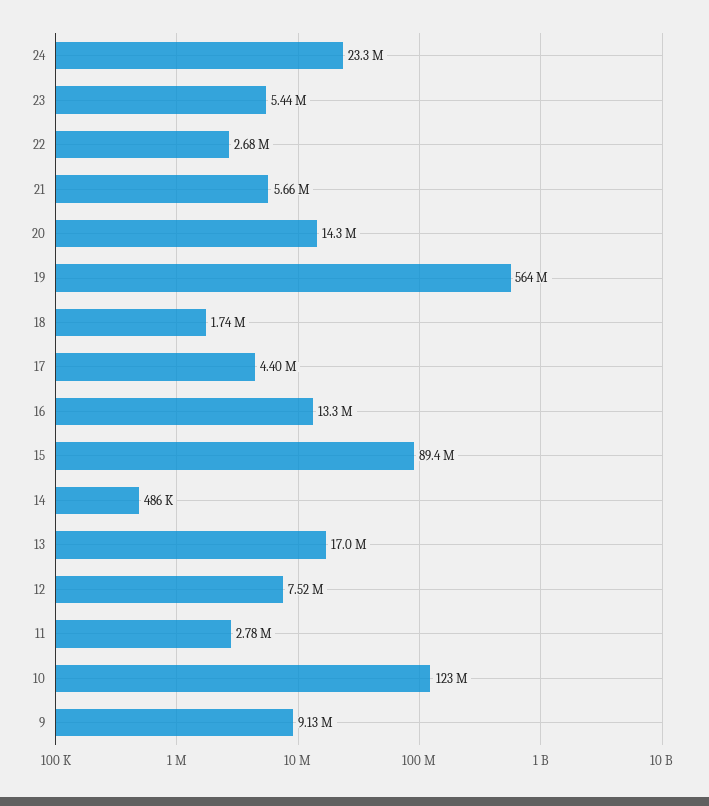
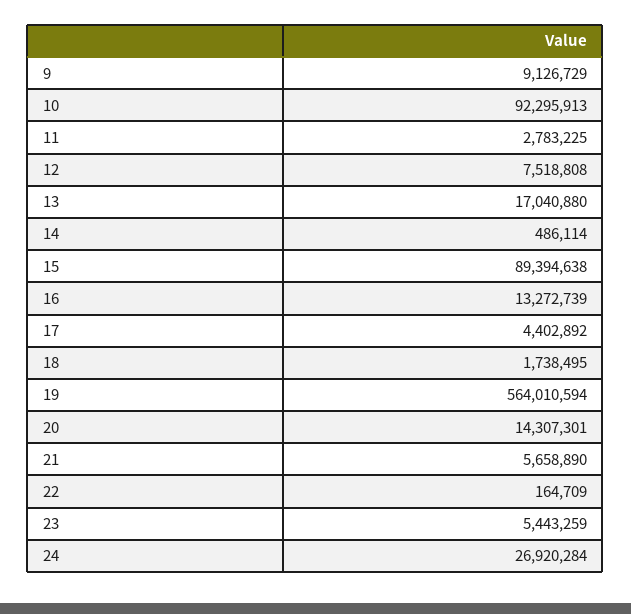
24: 23300000 -> 26920284
22: 2680000 -> 164709
10: 123000000 -> 92295913

